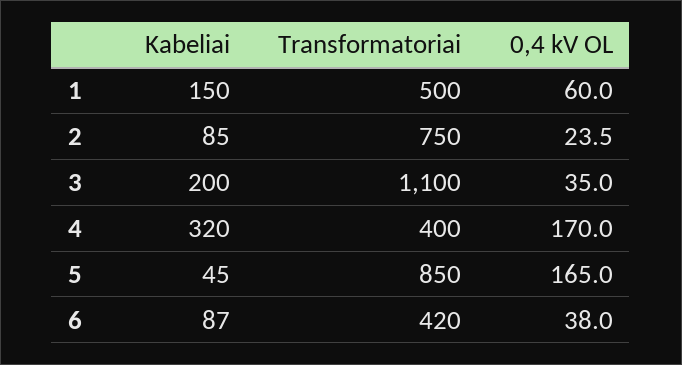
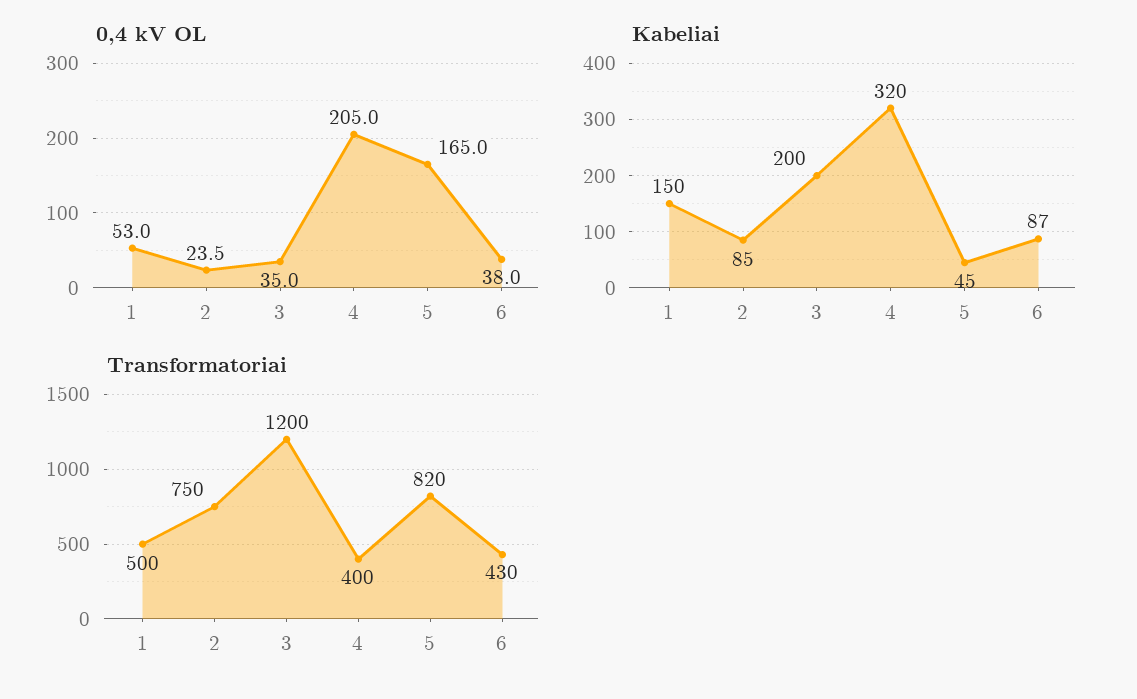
0,4 kV OL, 1: 60 -> 53
Transformatoriai, 3: 1100 -> 1200
0,4 kV OL, 4: 170 -> 205
Transformatoriai, 5: 850 -> 820
Transformatoriai, 6: 420 -> 430

